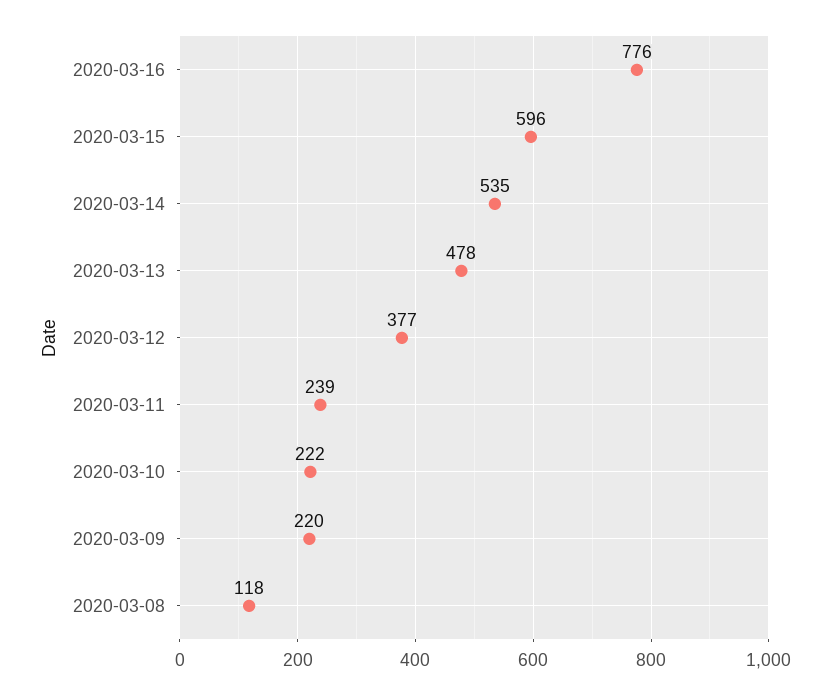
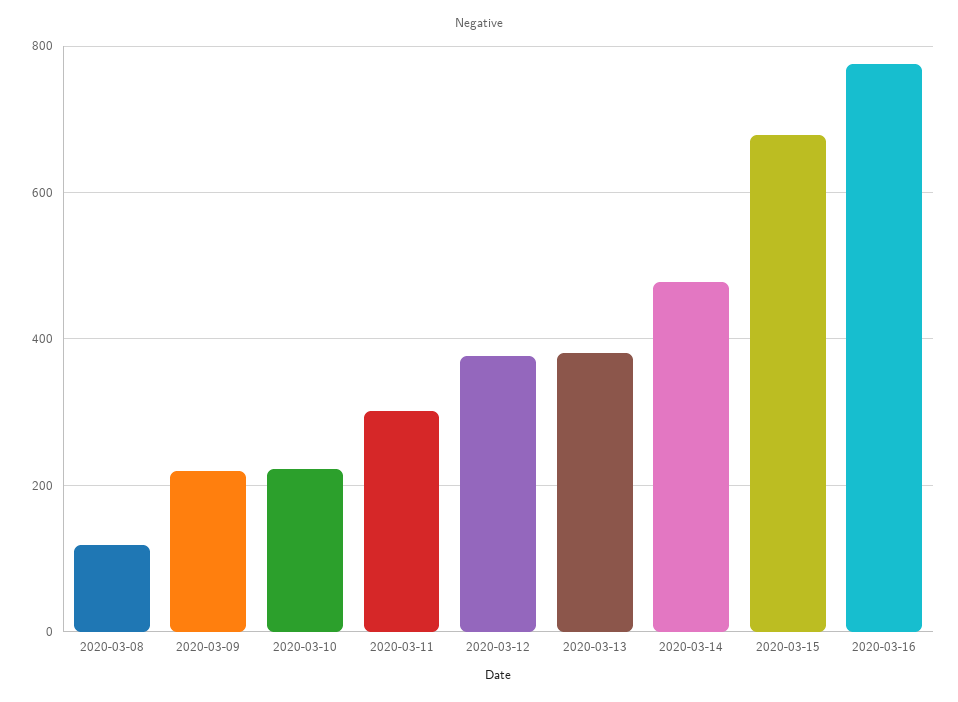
2020-03-15: 596 -> 680
2020-03-14: 535 -> 480
2020-03-13: 478 -> 380
2020-03-11: 239 -> 300

